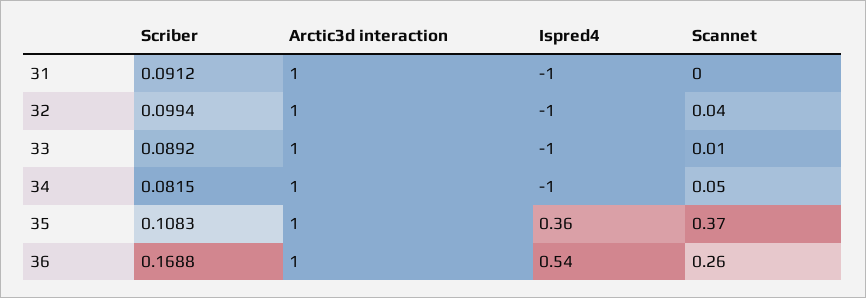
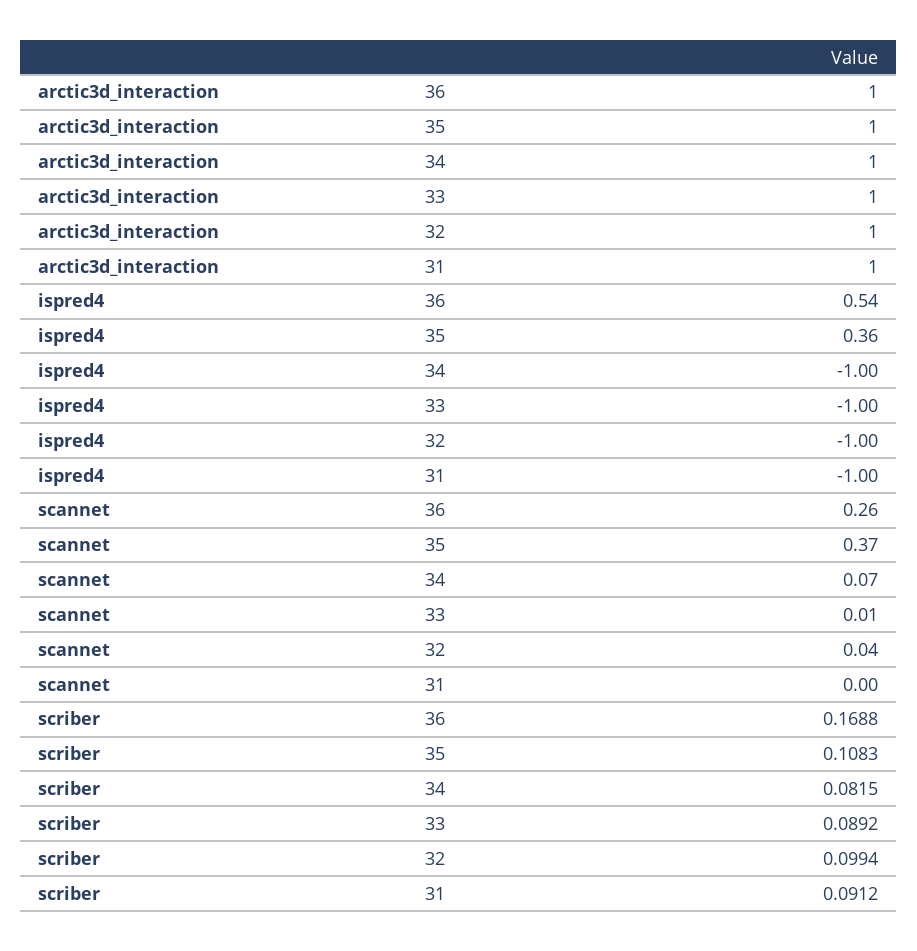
Scannet, 34: 0.05 -> 0.07

